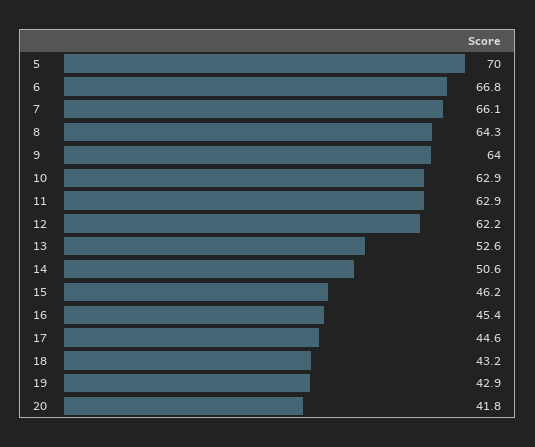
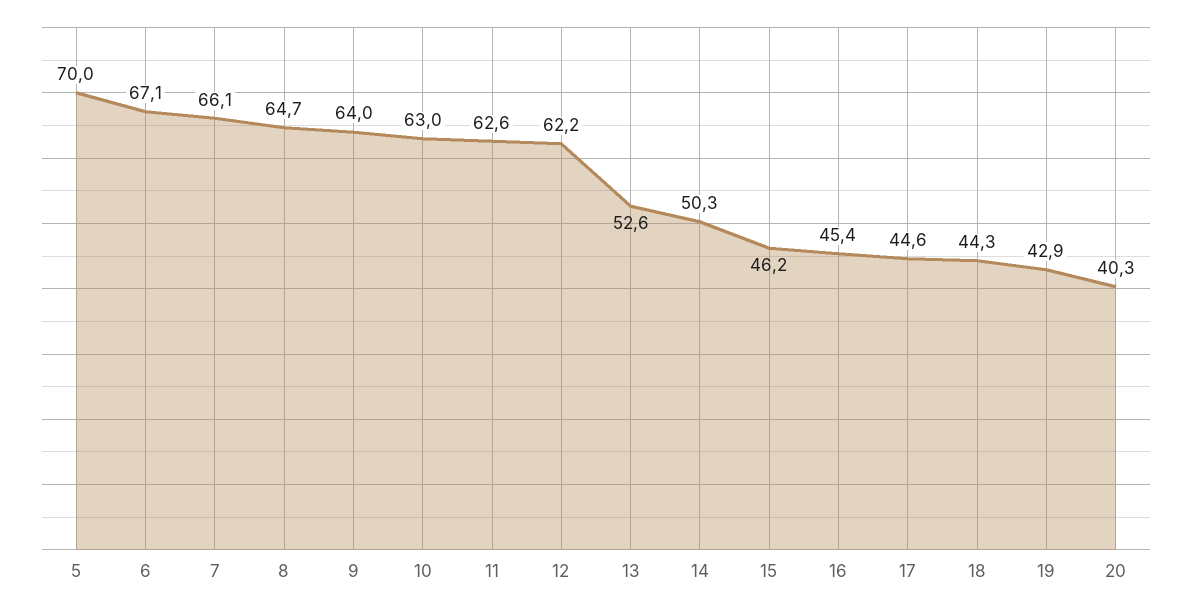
6: 66.8 -> 67.1
8: 64.3 -> 64.7
10: 62.9 -> 63
11: 62.9 -> 62.6
14: 50.6 -> 50.3
18: 43.2 -> 44.3
20: 41.8 -> 40.3

